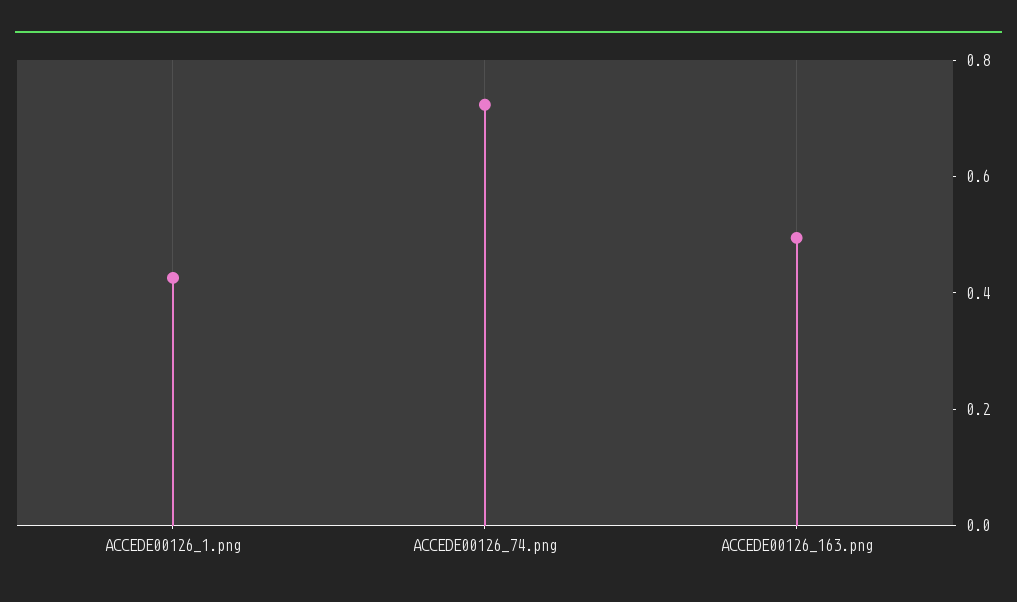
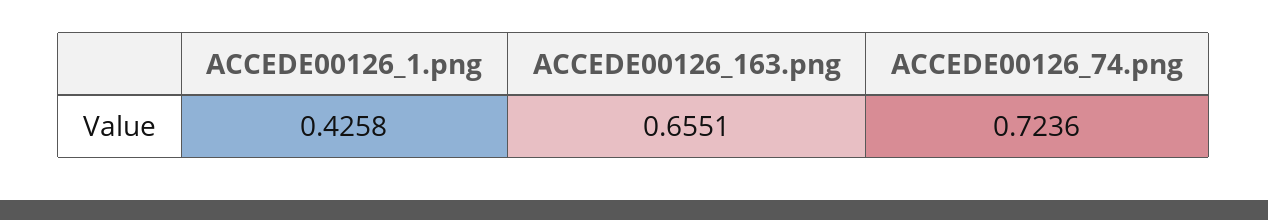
ACCEDE00126_163.png: 0.5 -> 0.6551

